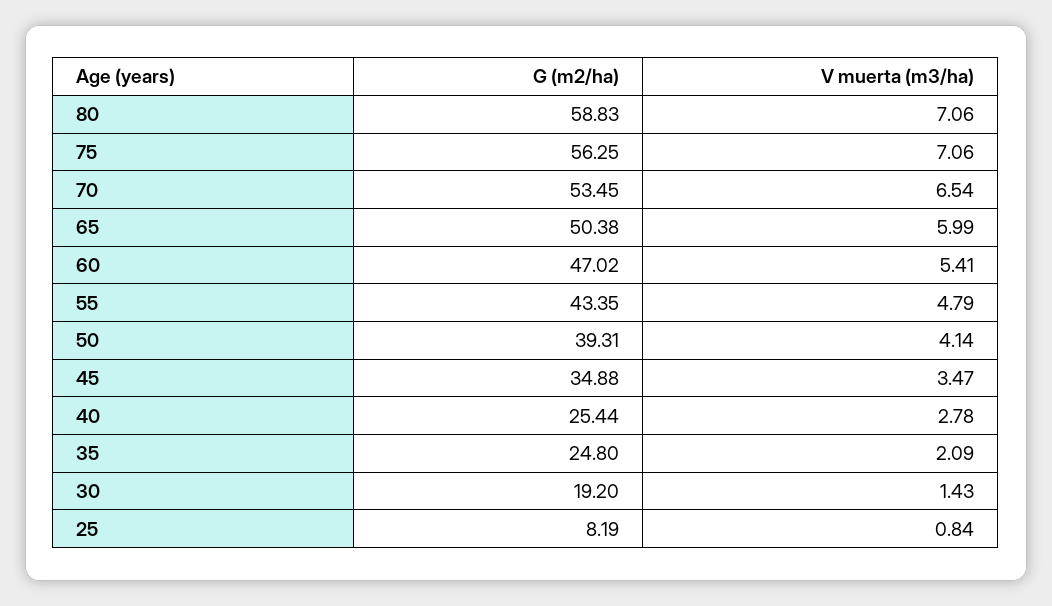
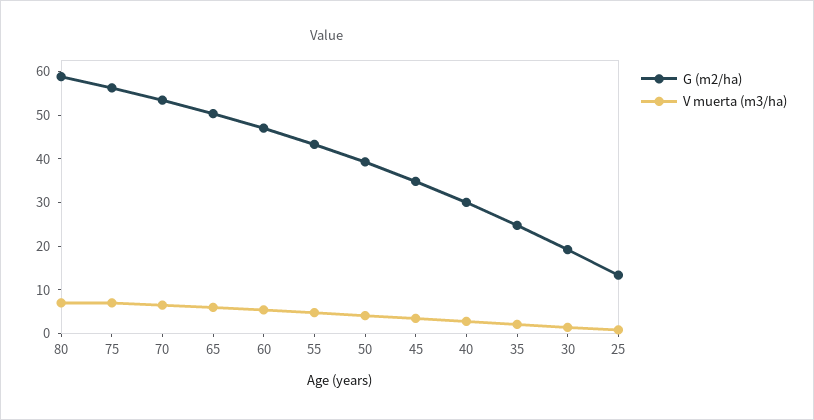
G (m2/ha), 40: 25.44 -> 30
G (m2/ha), 25: 8.19 -> 14

